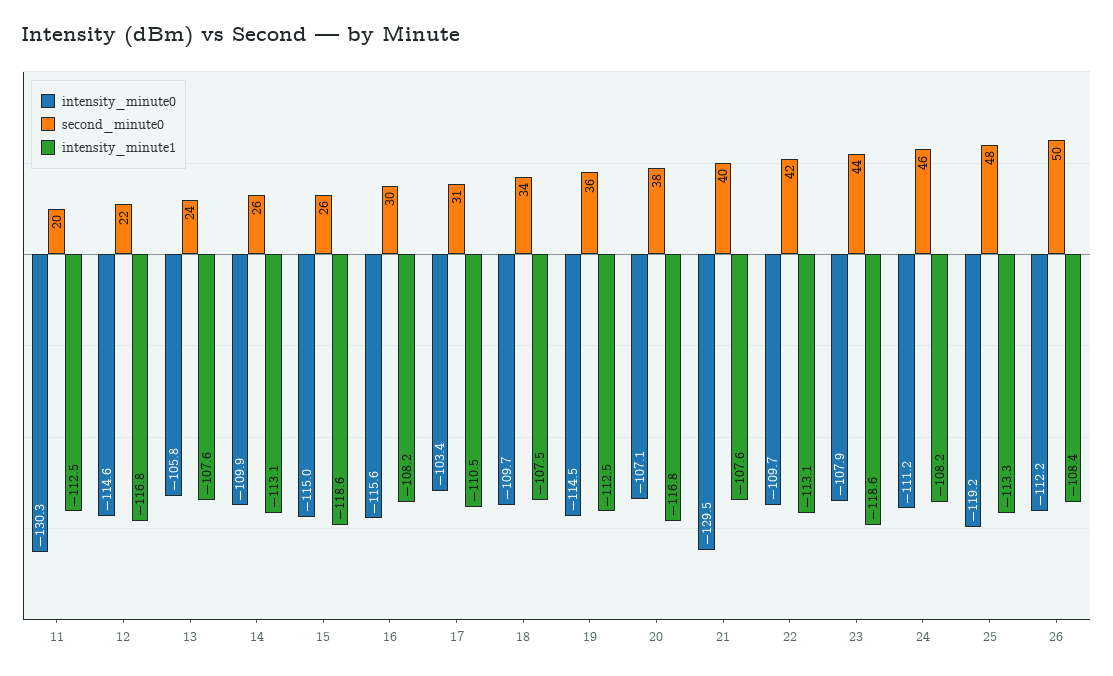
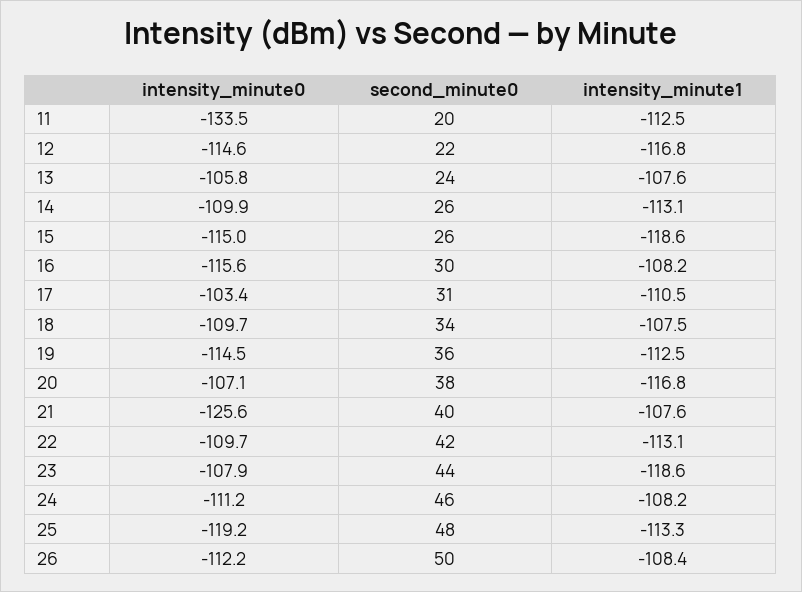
intensity_minute0, 11: -130.3 -> -133.5
intensity_minute0, 21: -129.5 -> -125.6

